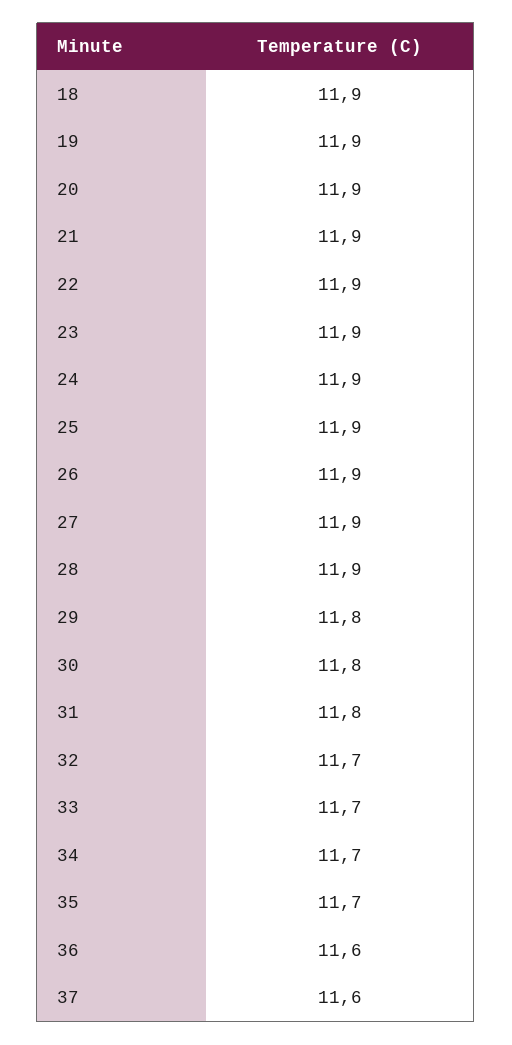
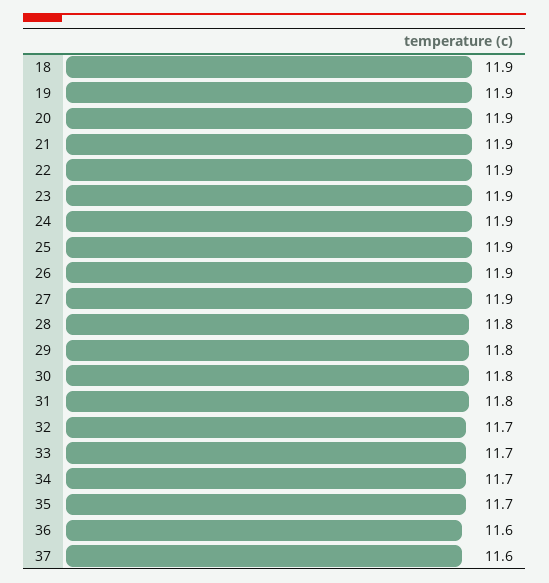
28: 11.9 -> 11.8

